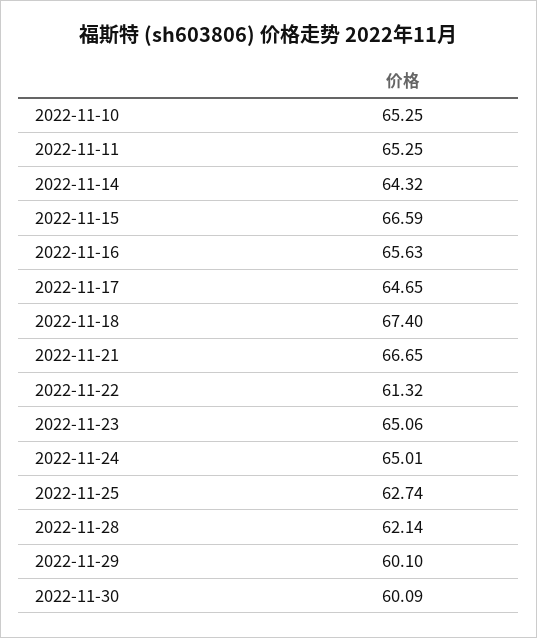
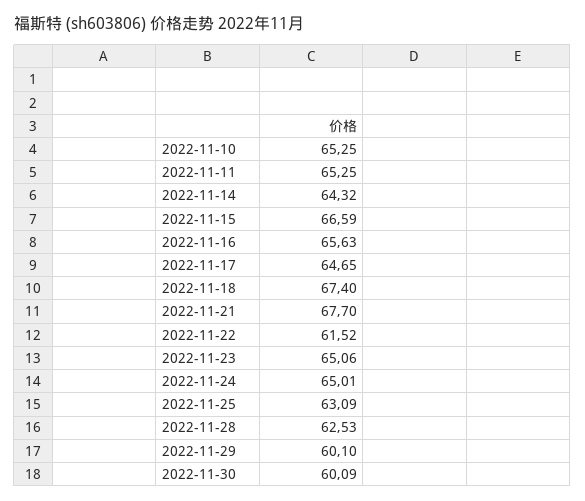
2022-11-21: 66.65 -> 67.7
2022-11-22: 61.32 -> 61.52
2022-11-25: 62.74 -> 63.09
2022-11-28: 62.14 -> 62.53

